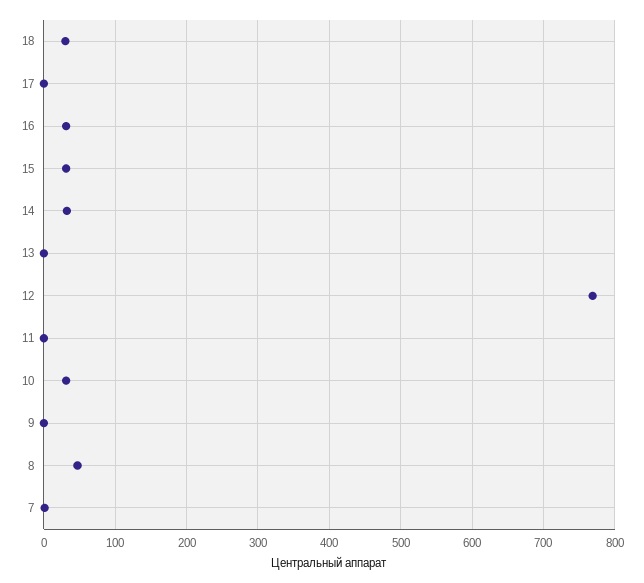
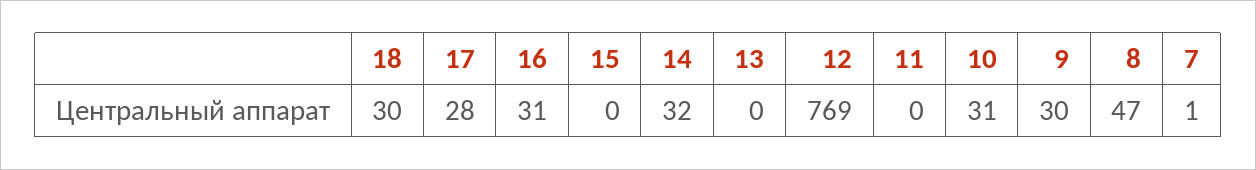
17: 0 -> 28
15: 30 -> 0
9: 0 -> 30

